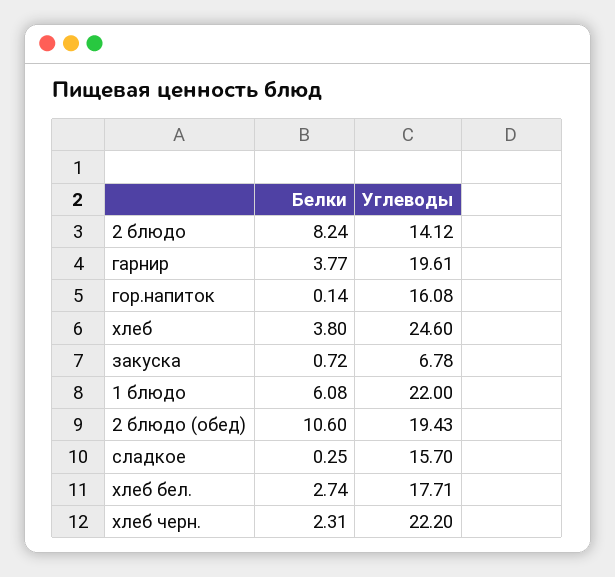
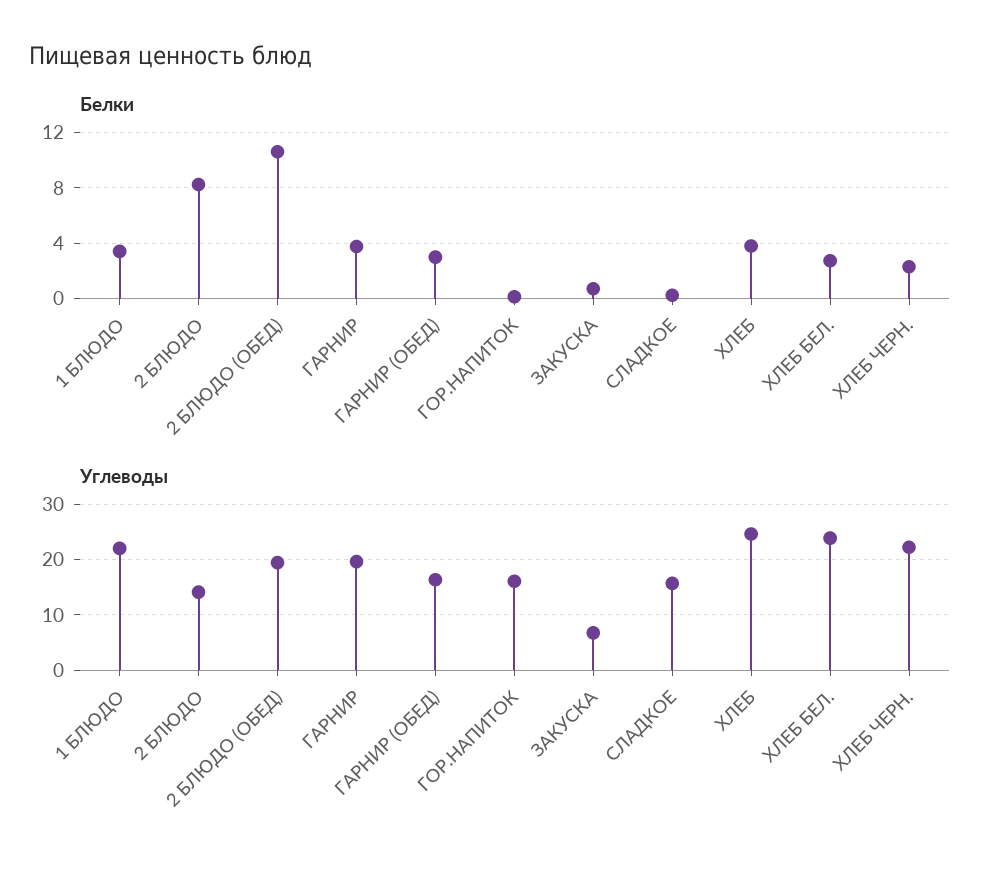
Белки, 1 блюдо: 6.08 -> 3.5
Углеводы, хлеб бел.: 17.71 -> 24
Белки, ГАРНИР (ОБЕД): none -> 3
Углеводы, ГАРНИР (ОБЕД): none -> 16

